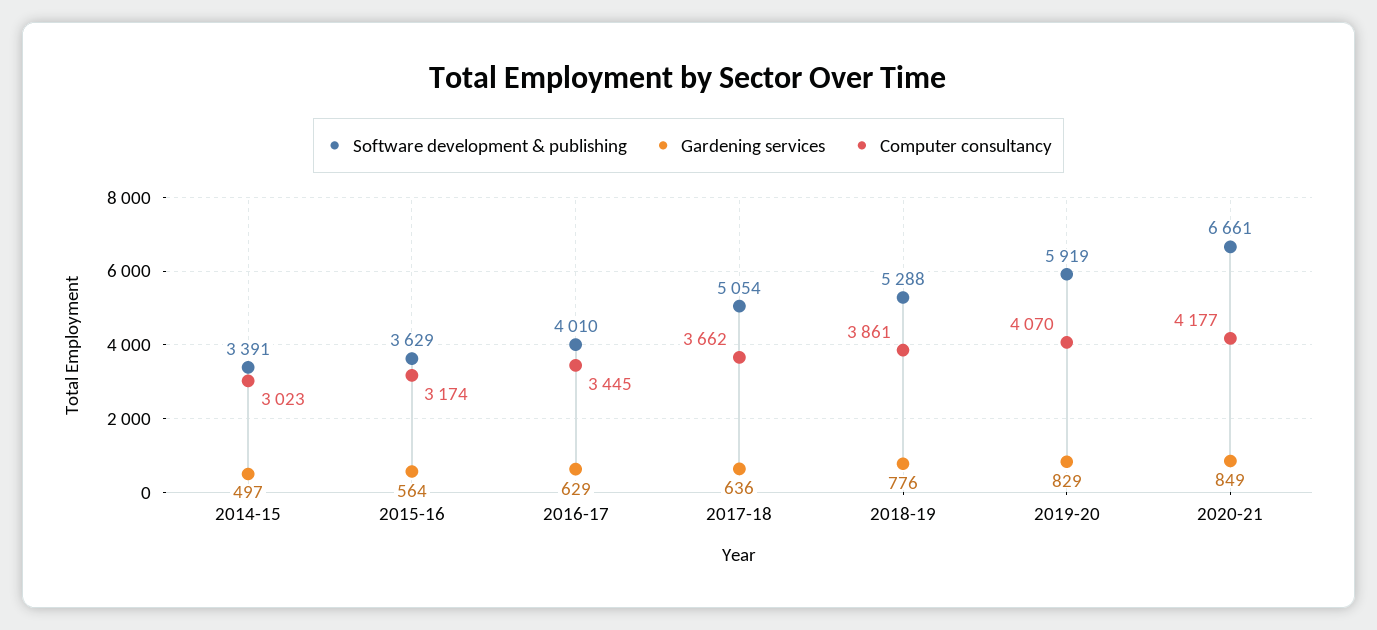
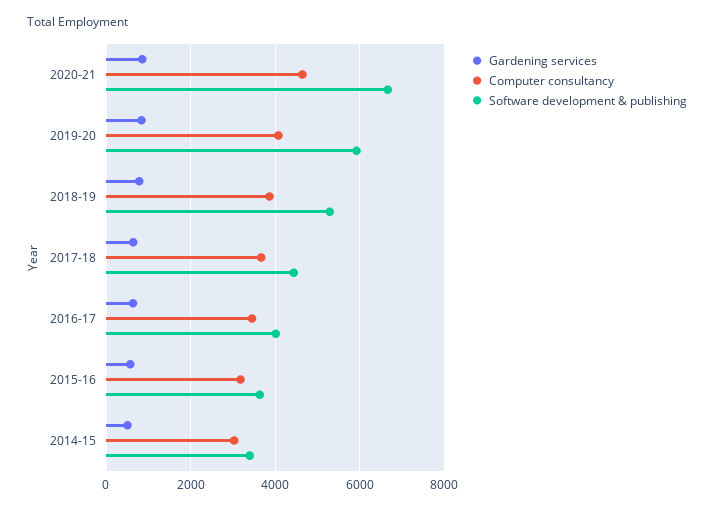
Software development & publishing, 2017-18: 5054 -> 4400
Computer consultancy, 2020-21: 4177 -> 4600

